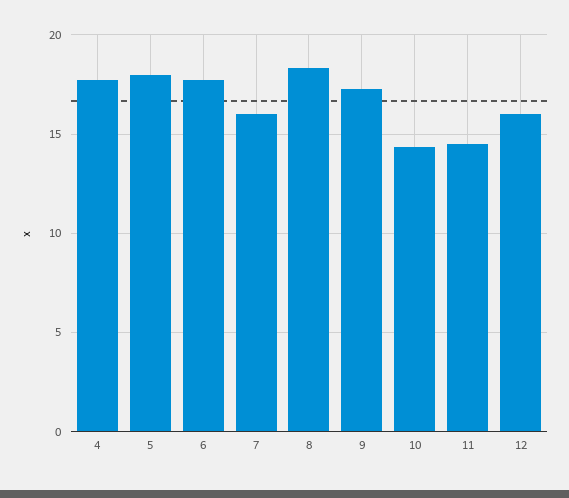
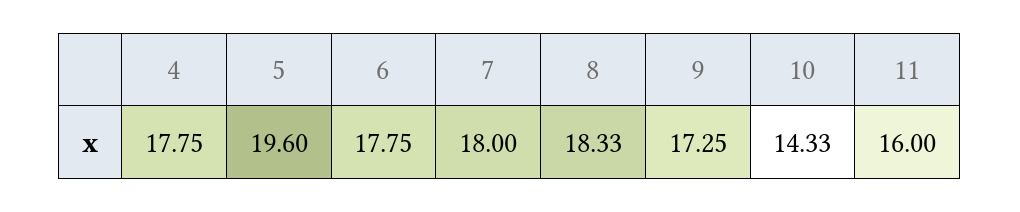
5: 18 -> 19.6
7: 16 -> 18
11: 14.5 -> 16
12: 16 -> none

